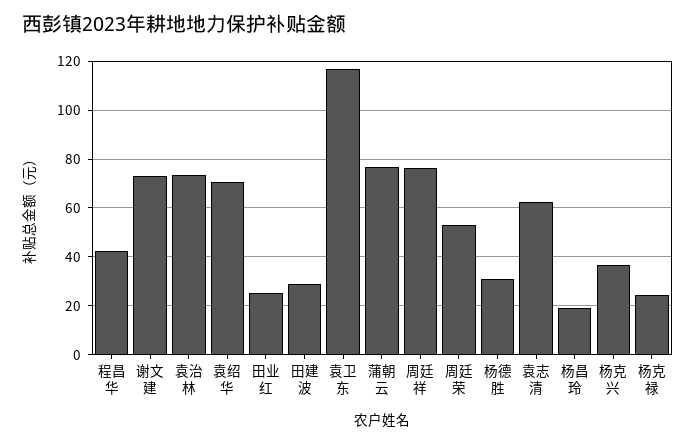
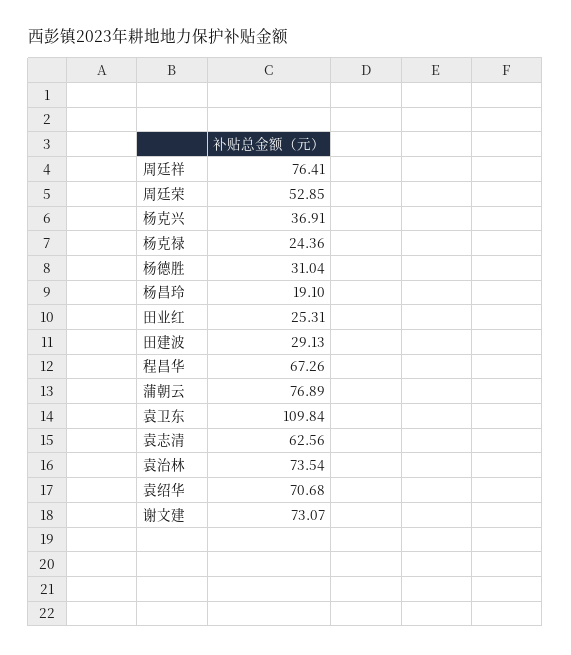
程昌华: 42.5 -> 67.26
袁卫东: 117.5 -> 109.84

